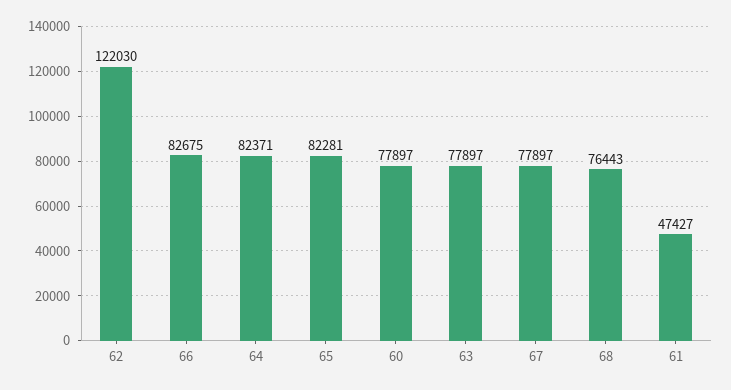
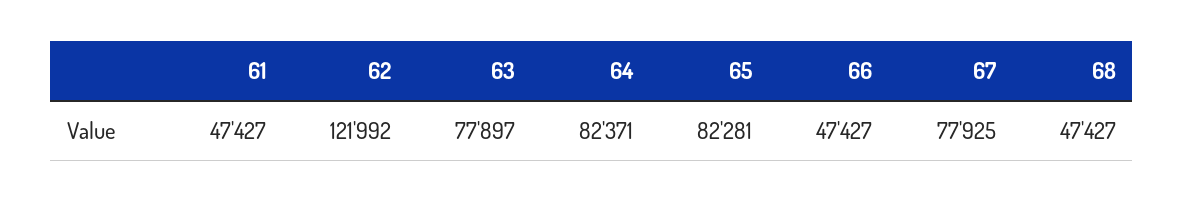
62: 122030 -> 121992
66: 82675 -> 47427
60: 77897 -> none
67: 77897 -> 77925
68: 76443 -> 47427

